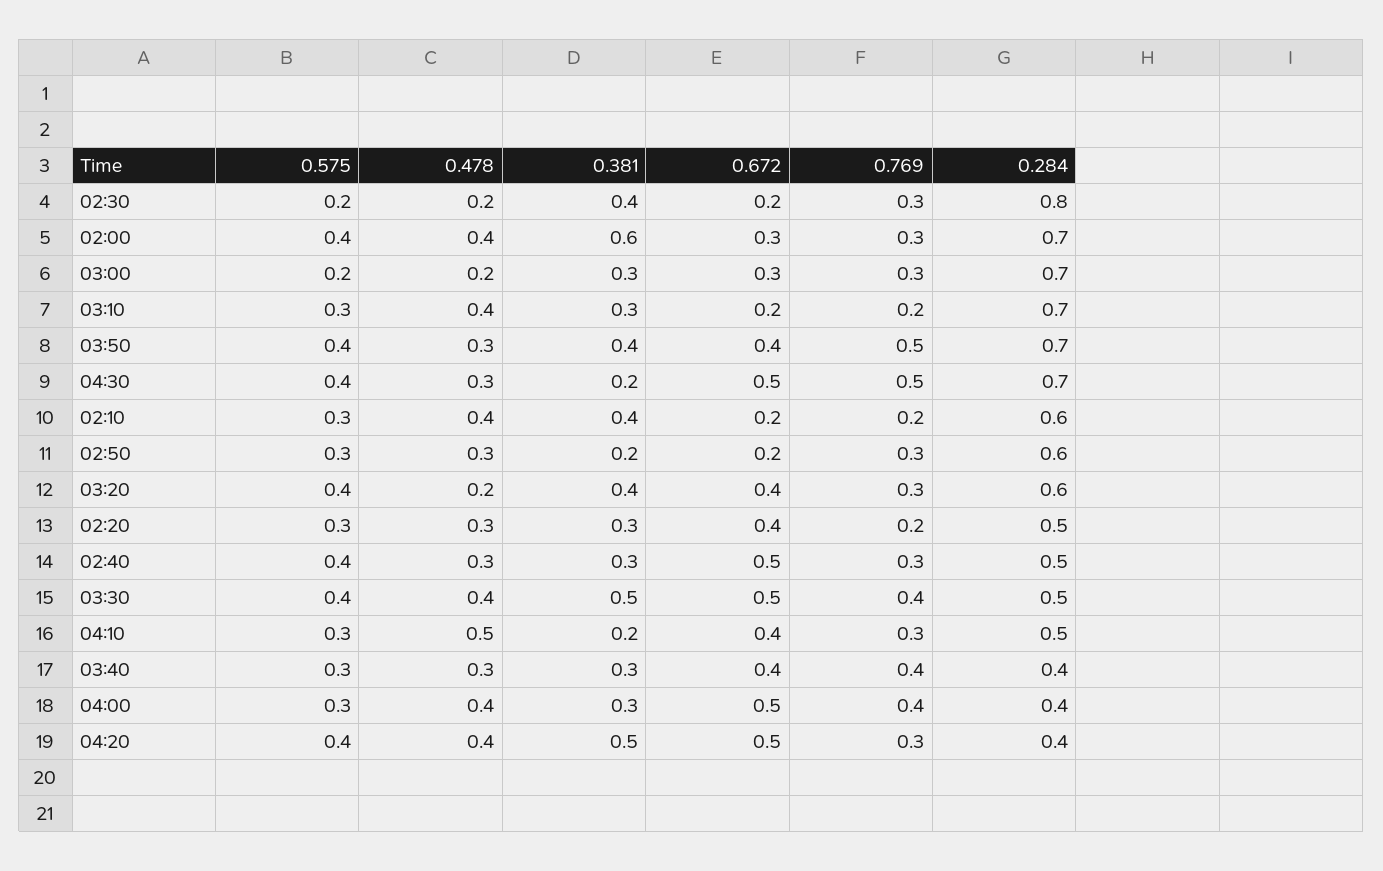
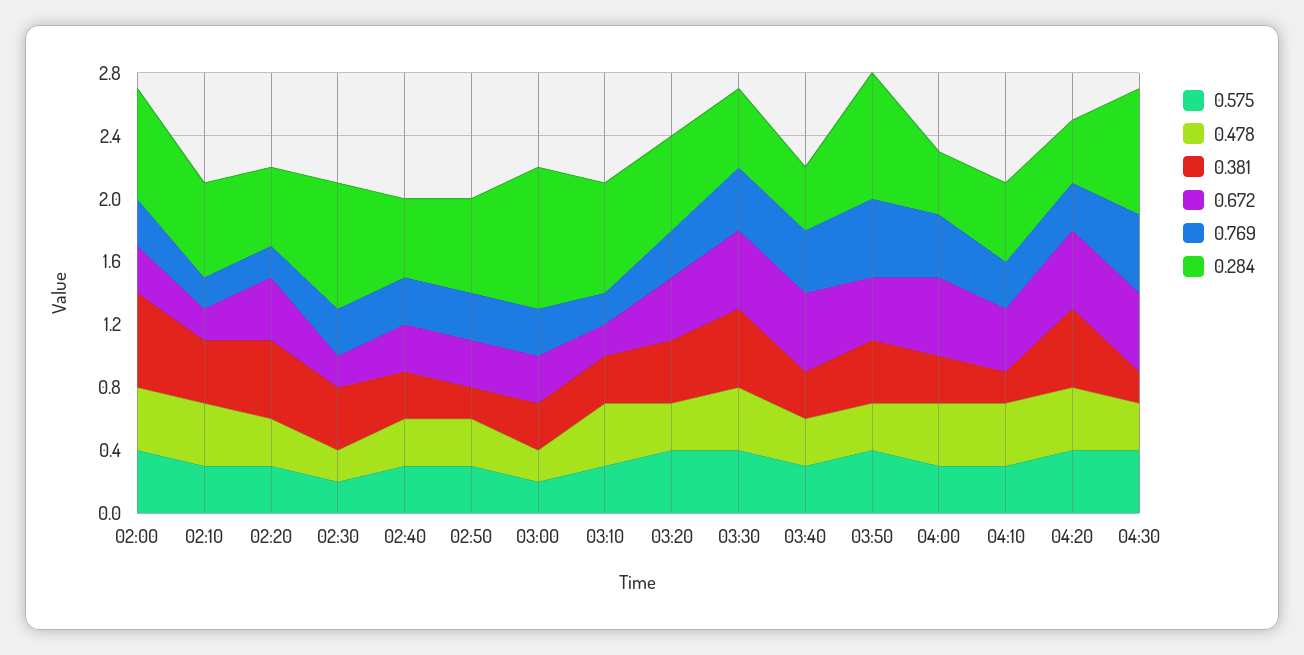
0.284, 03:00: 0.7 -> 0.9
0.284, 03:50: 0.7 -> 0.8
0.284, 04:30: 0.7 -> 0.8
0.672, 02:50: 0.2 -> 0.3
0.478, 03:20: 0.2 -> 0.3
0.381, 02:20: 0.3 -> 0.5
0.575, 02:40: 0.4 -> 0.3
0.672, 02:40: 0.5 -> 0.3
0.478, 04:10: 0.5 -> 0.4
0.672, 03:40: 0.4 -> 0.5

